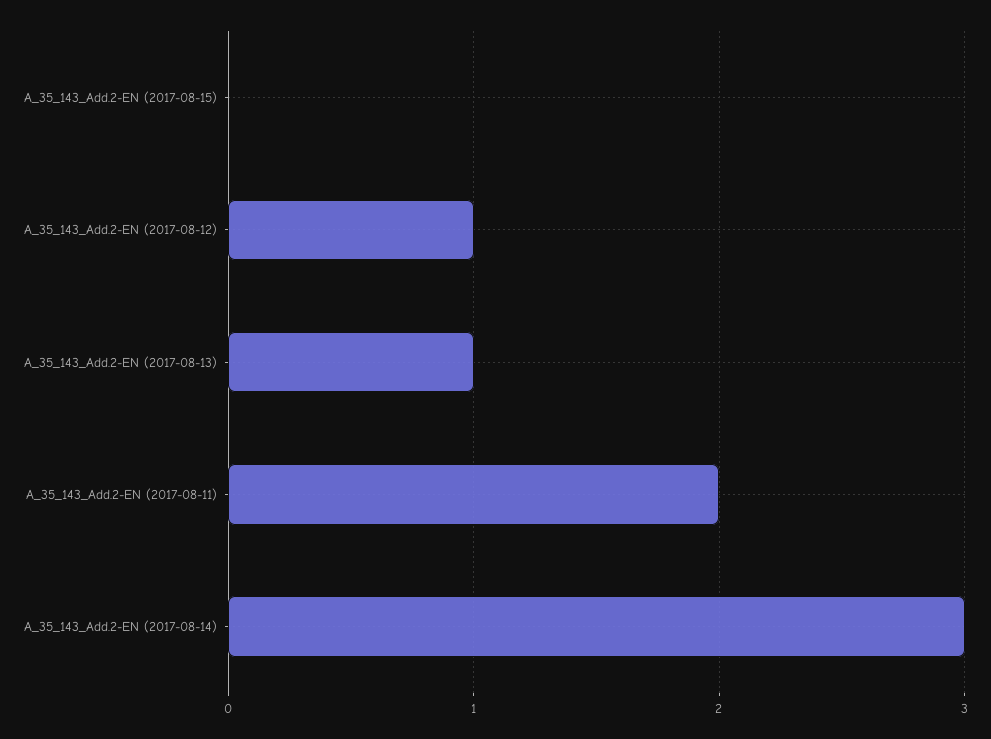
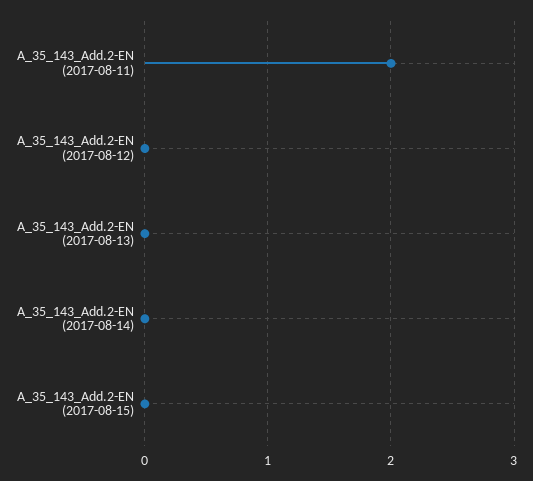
A_35_143_Add.2-EN (2017-08-12): 1 -> 0
A_35_143_Add.2-EN (2017-08-13): 1 -> 0
A_35_143_Add.2-EN (2017-08-14): 3 -> 0

